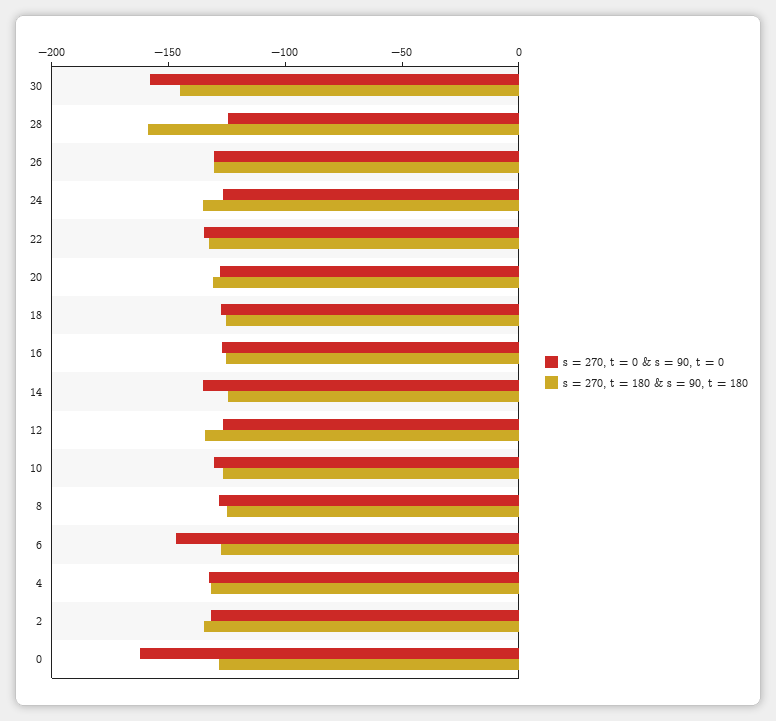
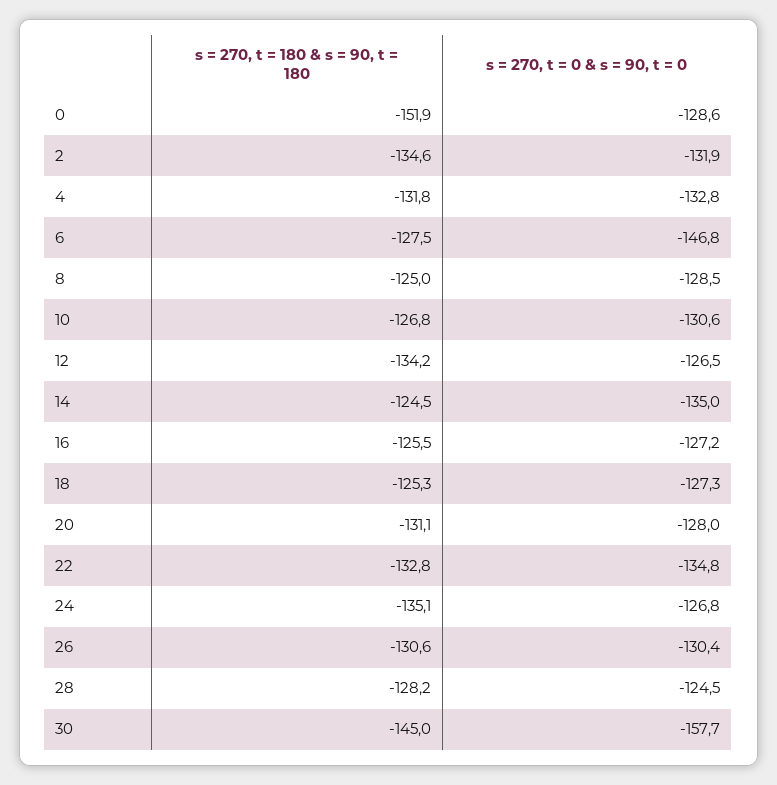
s = 270, t = 180 & s = 90, t = 180, 28: -160 -> -128.2
s = 270, t = 0 & s = 90, t = 0, 0: -160 -> -128.6
s = 270, t = 180 & s = 90, t = 180, 0: -130 -> -151.9

